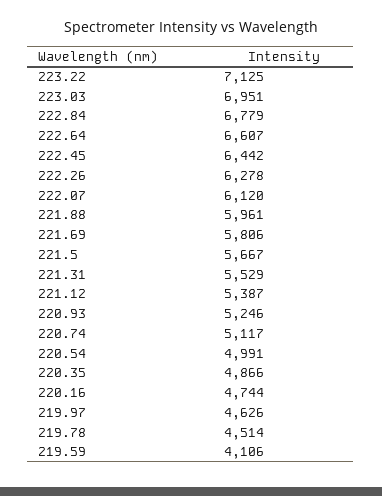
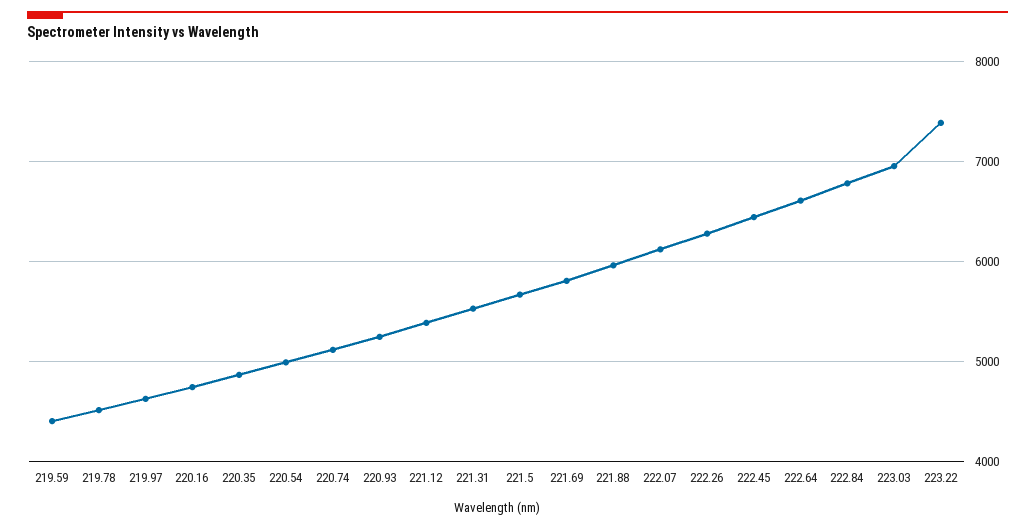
223.22: 7125 -> 7400
219.59: 4106 -> 4400

